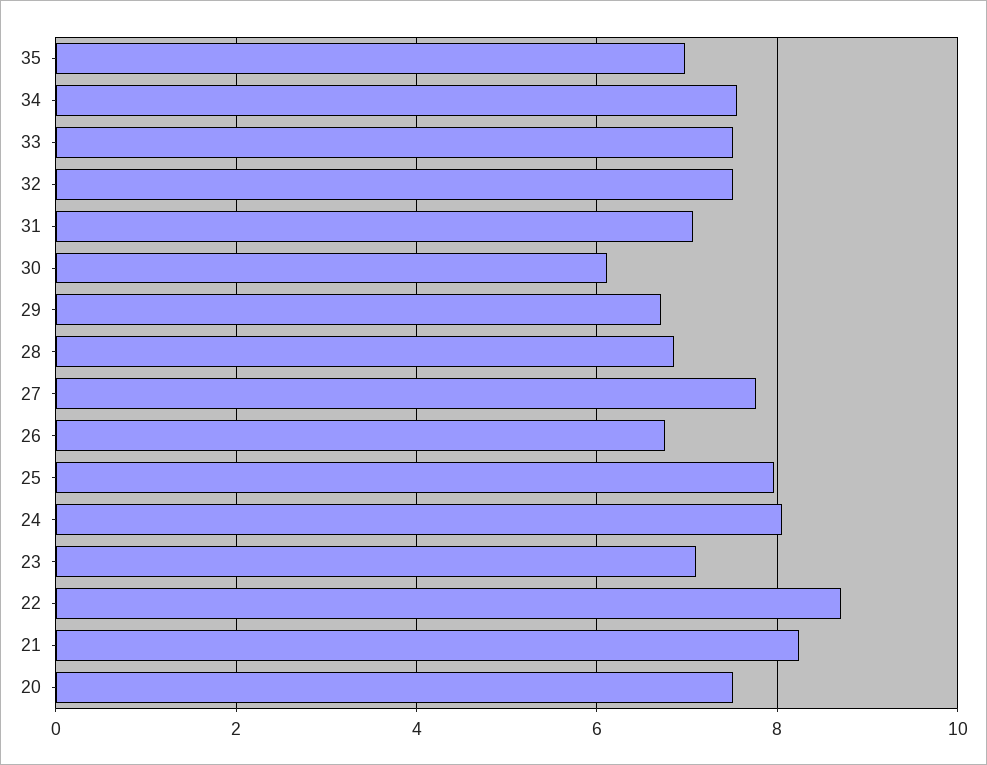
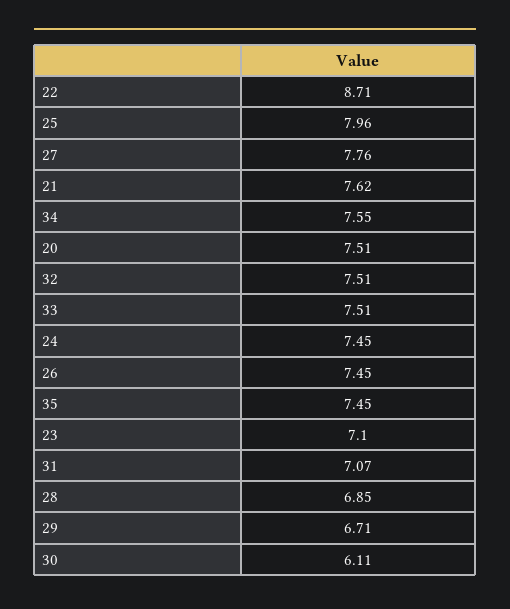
35: 7 -> 7.45
26: 6.8 -> 7.45
24: 8 -> 7.45
21: 8.2 -> 7.62

